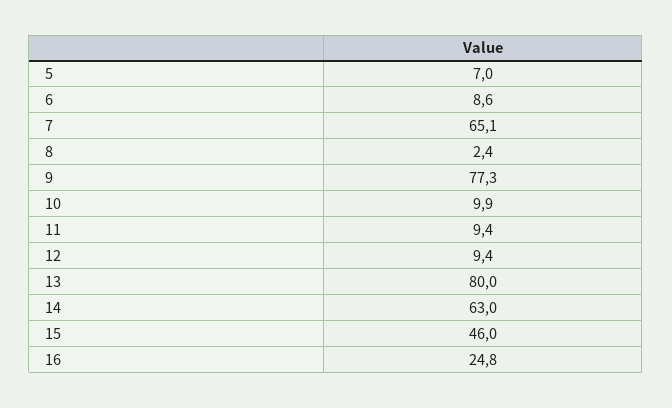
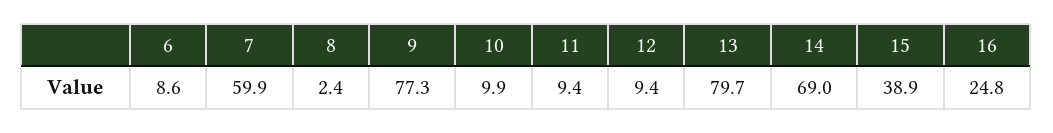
5: 7 -> none
7: 65.1 -> 59.9
13: 80 -> 79.7
14: 63 -> 69
15: 46 -> 38.9

